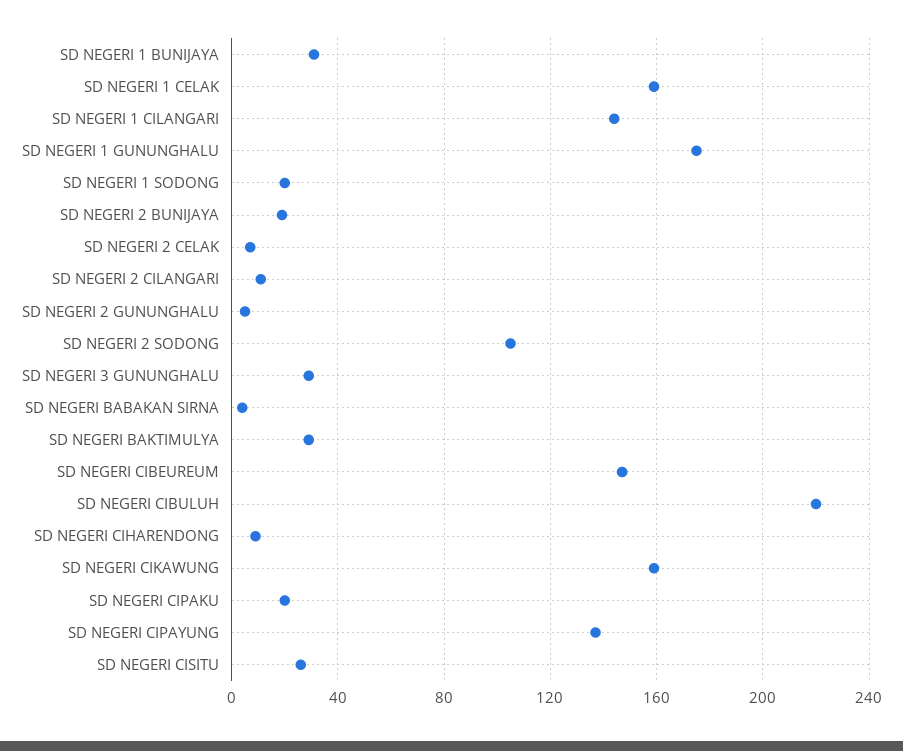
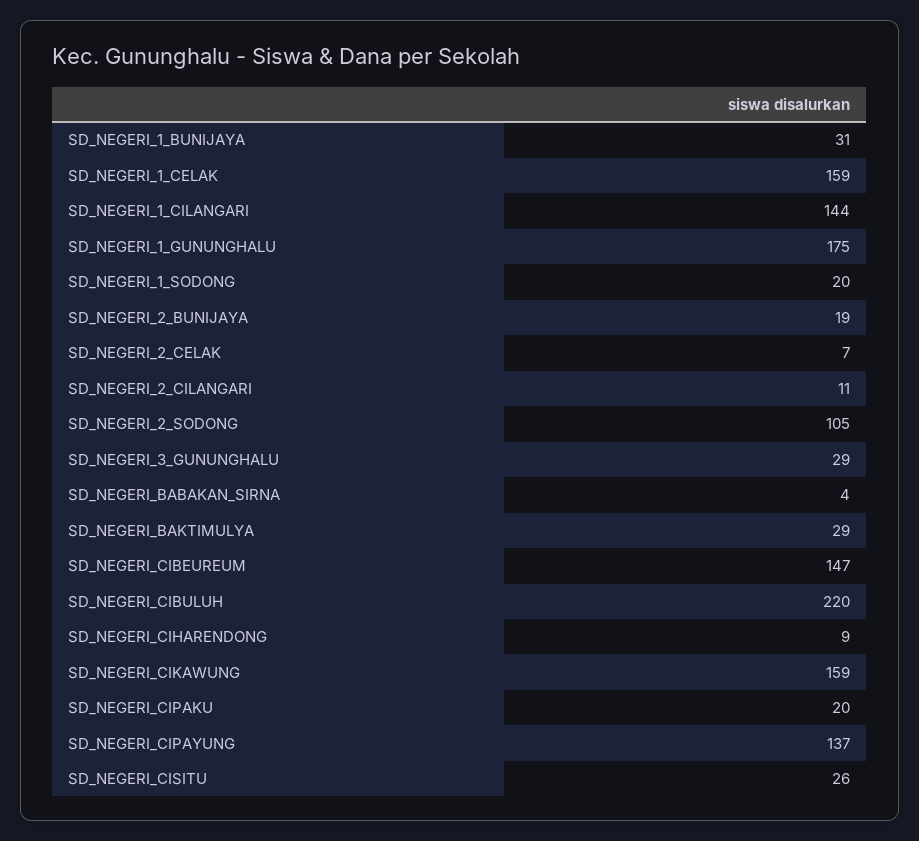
SD NEGERI 2 GUNUNGHALU: 5 -> none

